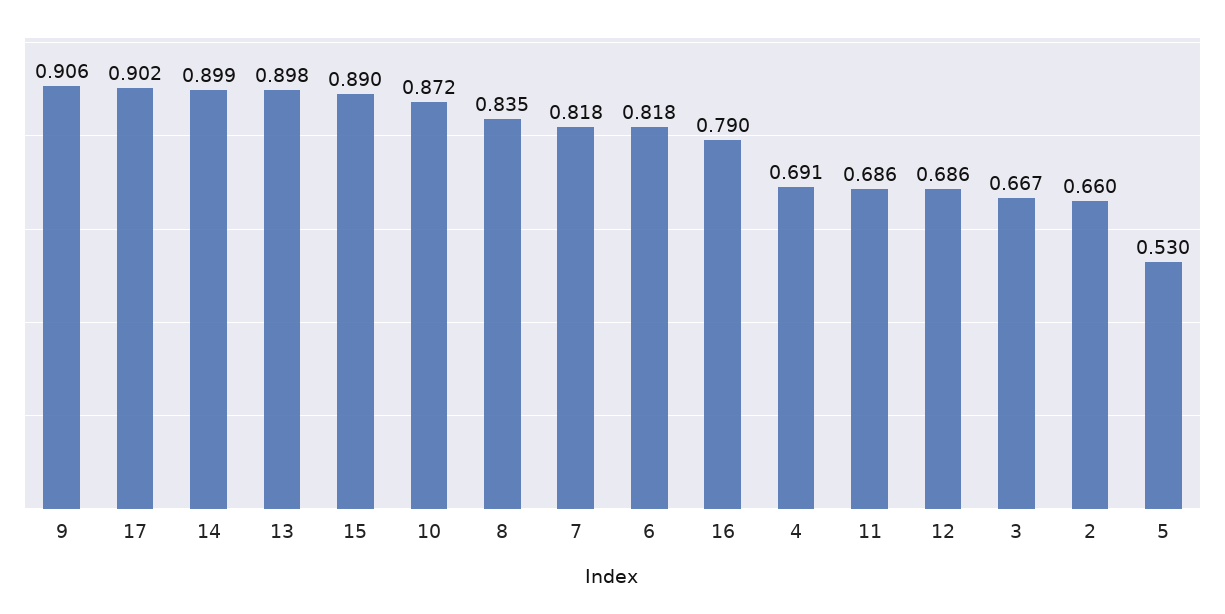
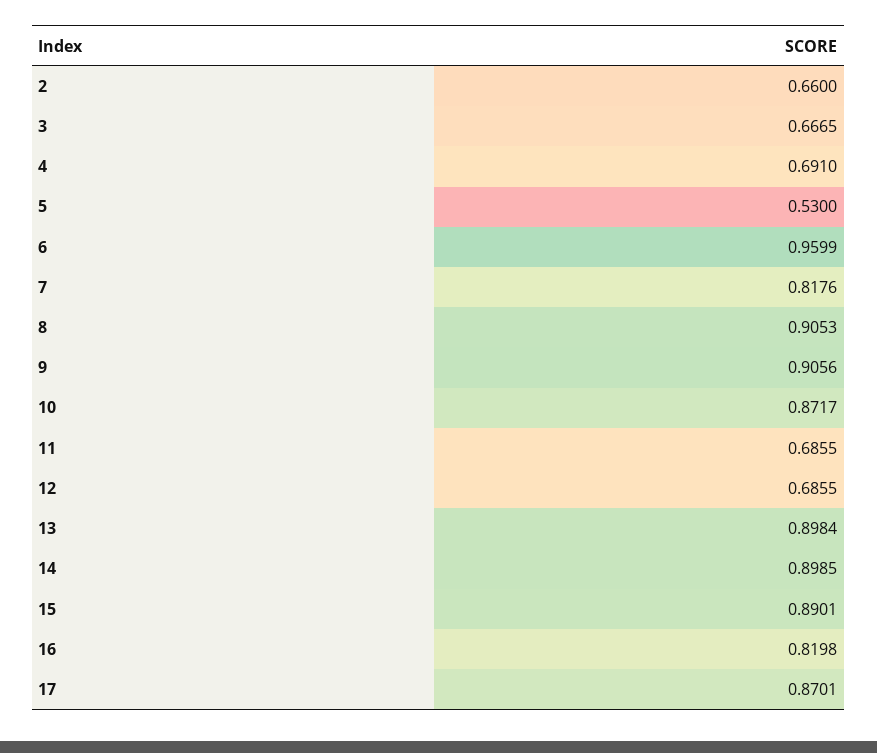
17: 0.902 -> 0.8701
8: 0.835 -> 0.9053
6: 0.818 -> 0.9599
16: 0.79 -> 0.8198

